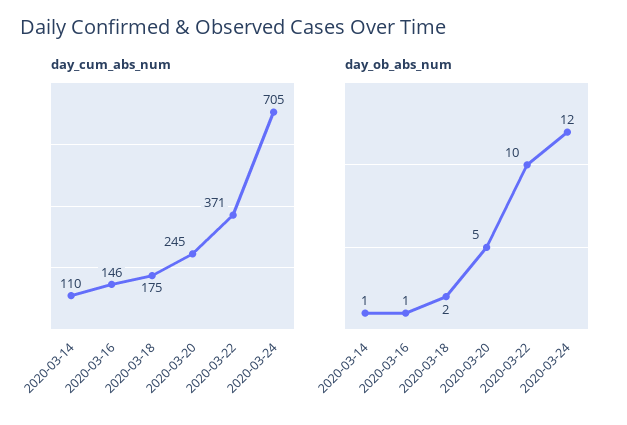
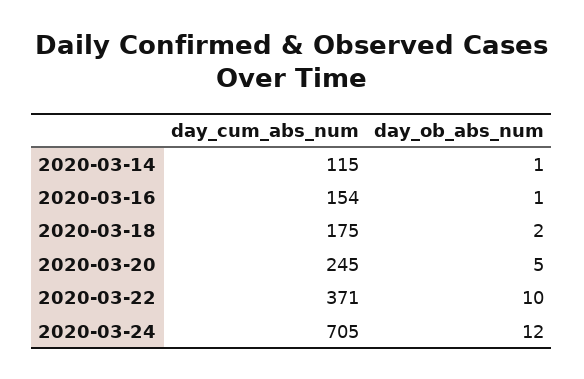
day_cum_abs_num, 2020-03-14: 110 -> 115
day_cum_abs_num, 2020-03-16: 146 -> 154

